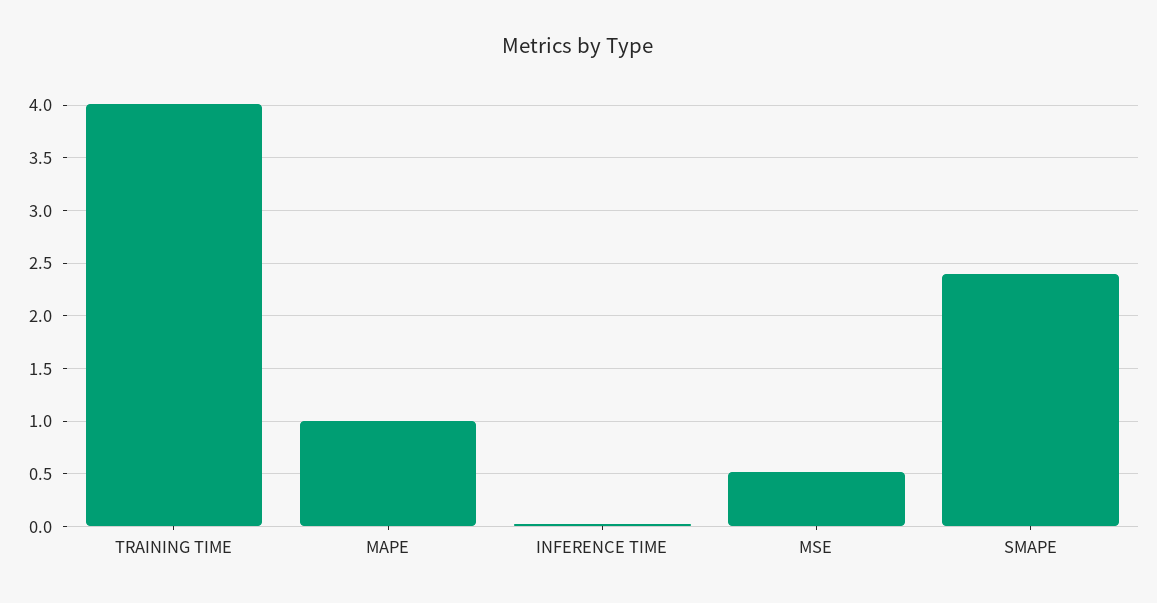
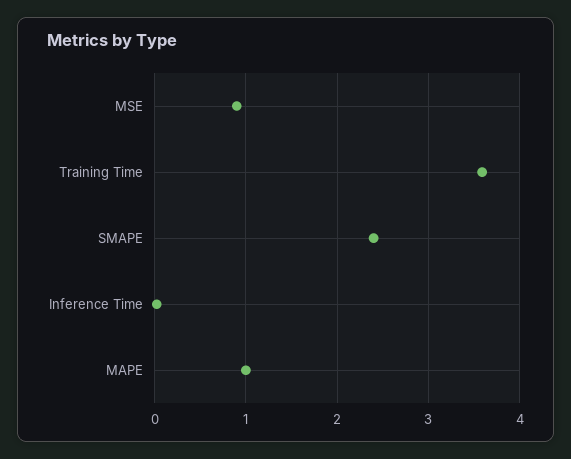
TRAINING TIME: 4 -> 3.6
MSE: 0.5 -> 0.9

